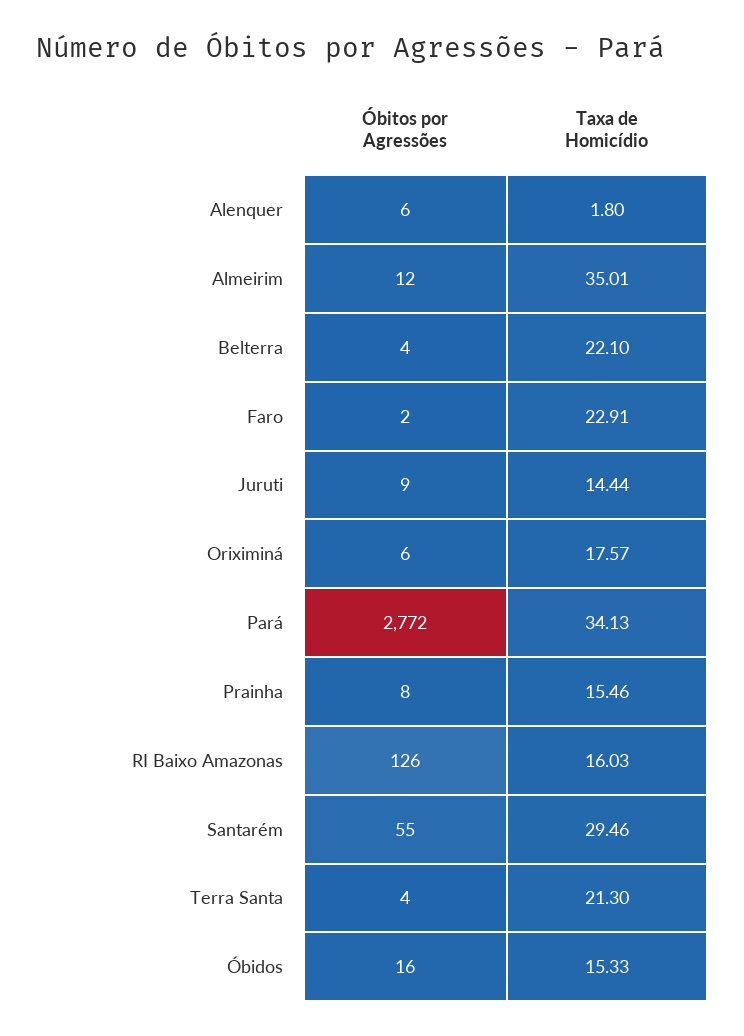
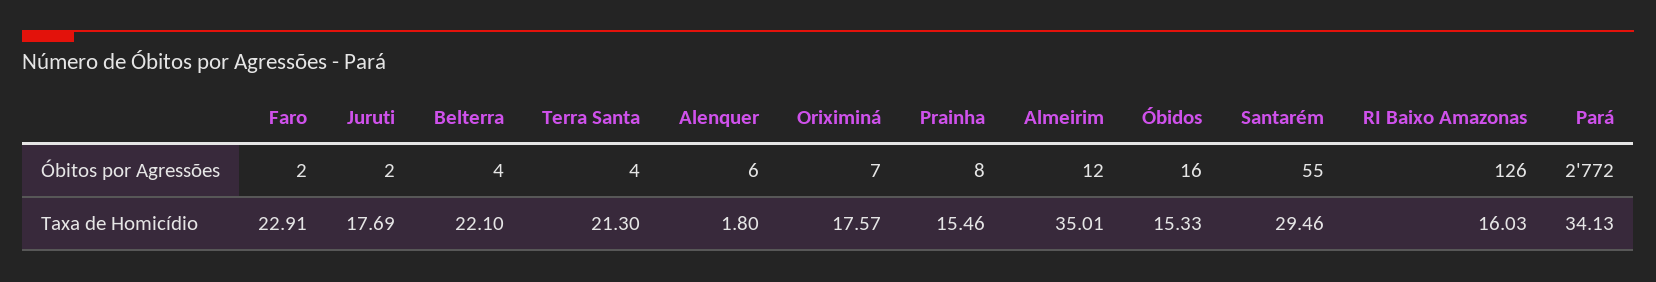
Óbitos por Agressões, Juruti: 9 -> 2
Taxa de Homicídio, Juruti: 14.44 -> 17.69
Óbitos por Agressões, Oriximiná: 6 -> 7

